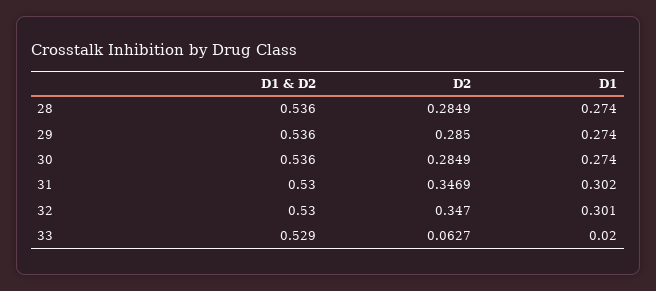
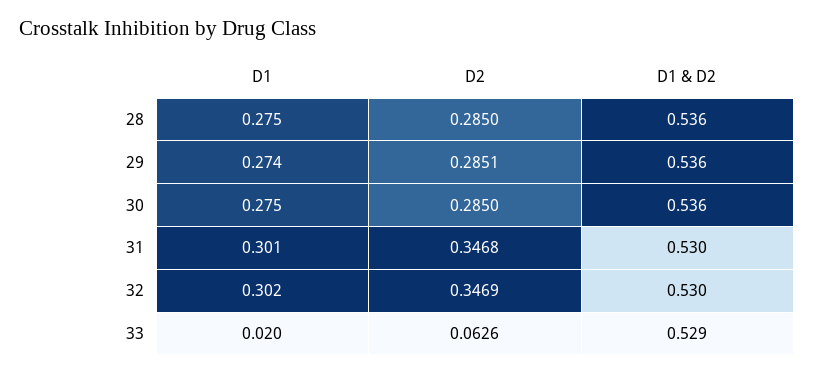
D2, 28: 0.2849 -> 0.285
D1, 28: 0.274 -> 0.275
D2, 29: 0.285 -> 0.2851
D2, 30: 0.2849 -> 0.285
D1, 30: 0.274 -> 0.275
D2, 31: 0.3469 -> 0.3468
D1, 31: 0.302 -> 0.301
D2, 32: 0.347 -> 0.3469
D1, 32: 0.301 -> 0.302
D2, 33: 0.0627 -> 0.0626

